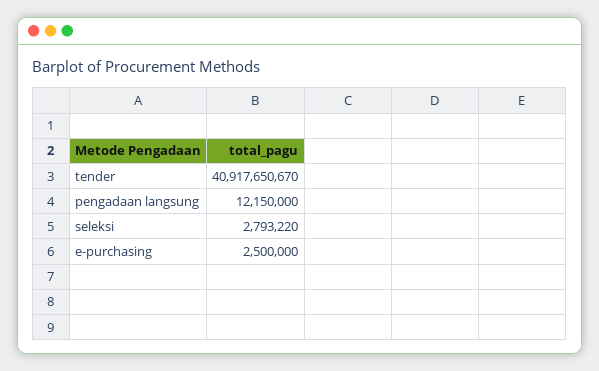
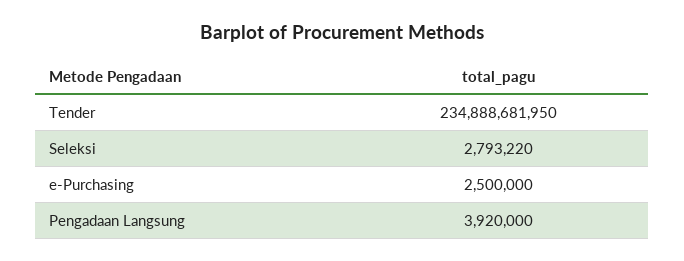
tender: 40917650670 -> 234888681950
pengadaan langsung: 12150000 -> 3920000

